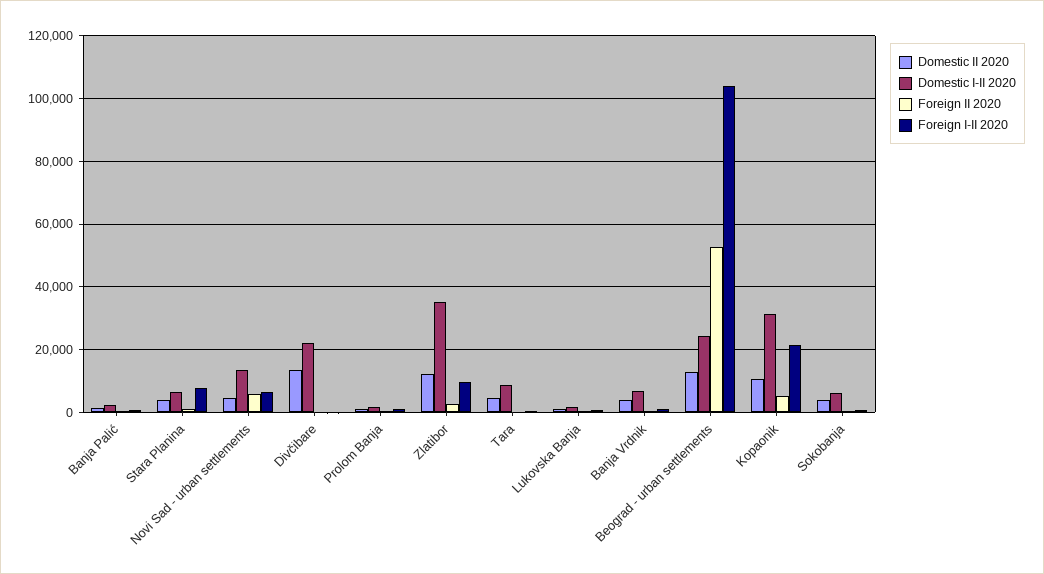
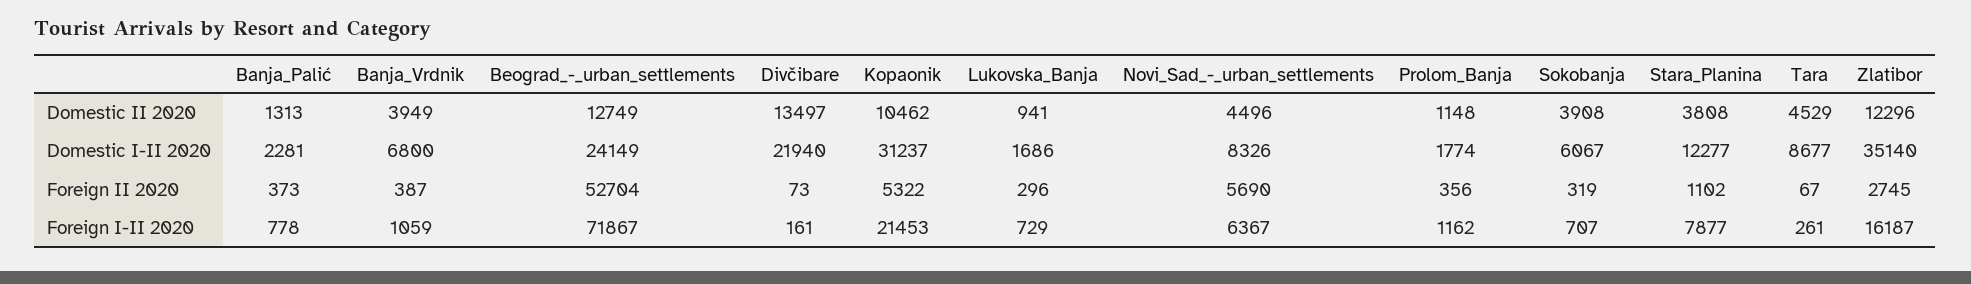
Domestic I-II 2020, Stara Planina: 6000 -> 12277
Domestic I-II 2020, Novi Sad - urban settlements: 14000 -> 8326
Foreign I-II 2020, Zlatibor: 10000 -> 16187
Foreign I-II 2020, Beograd - urban settlements: 104000 -> 71867

